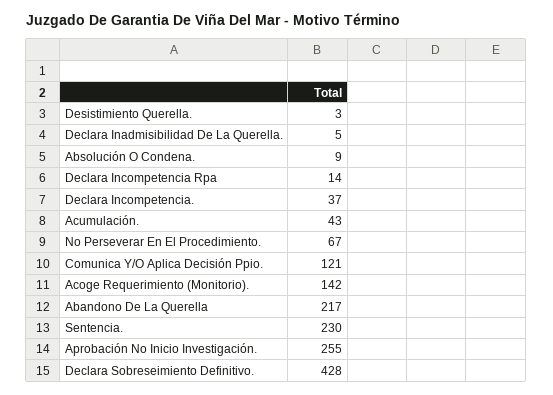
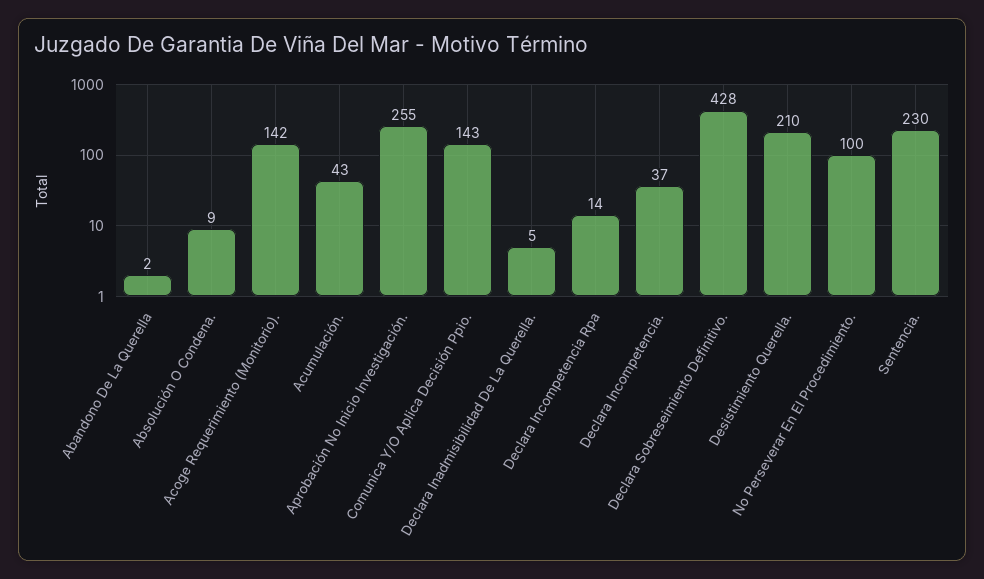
Desistimiento Querella.: 3 -> 210
No Perseverar En El Procedimiento.: 67 -> 100
Comunica Y/O Aplica Decisión Ppio.: 121 -> 143
Abandono De La Querella: 217 -> 2

